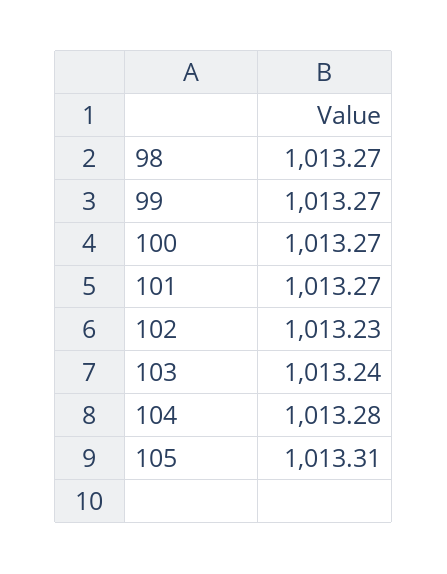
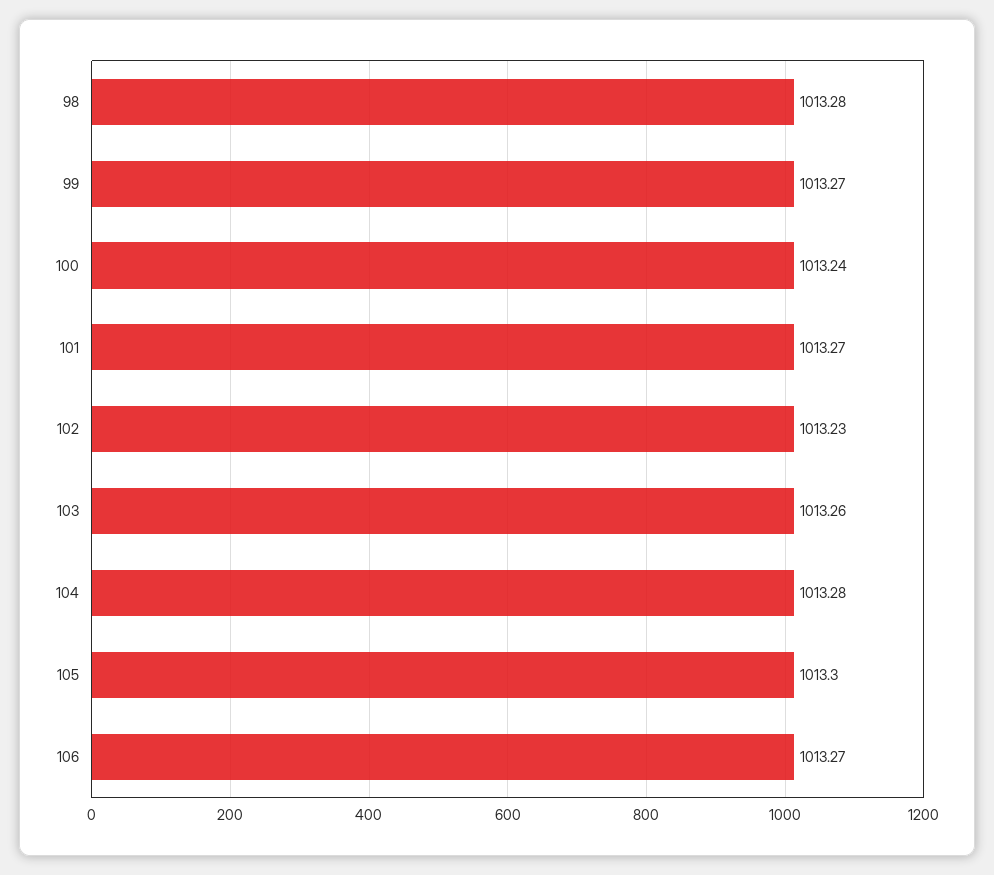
98: 1013.27 -> 1013.28
100: 1013.27 -> 1013.24
103: 1013.24 -> 1013.26
105: 1013.31 -> 1013.3
106: none -> 1013.27

